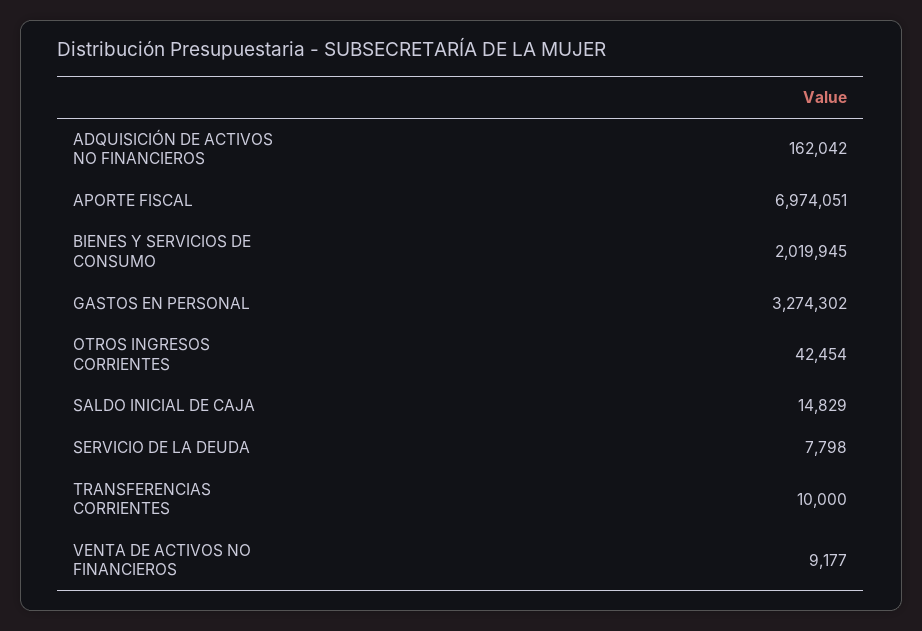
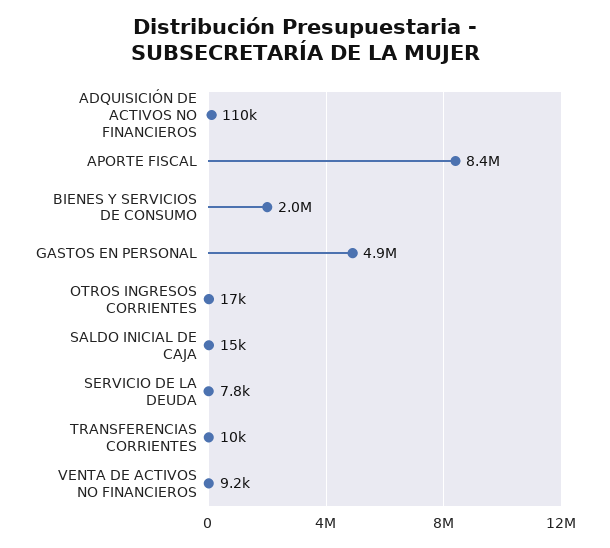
ADQUISICIÓN DE ACTIVOS NO FINANCIEROS: 162042 -> 110000
APORTE FISCAL: 6974051 -> 8400000
GASTOS EN PERSONAL: 3274302 -> 4900000
OTROS INGRESOS CORRIENTES: 42454 -> 17000

